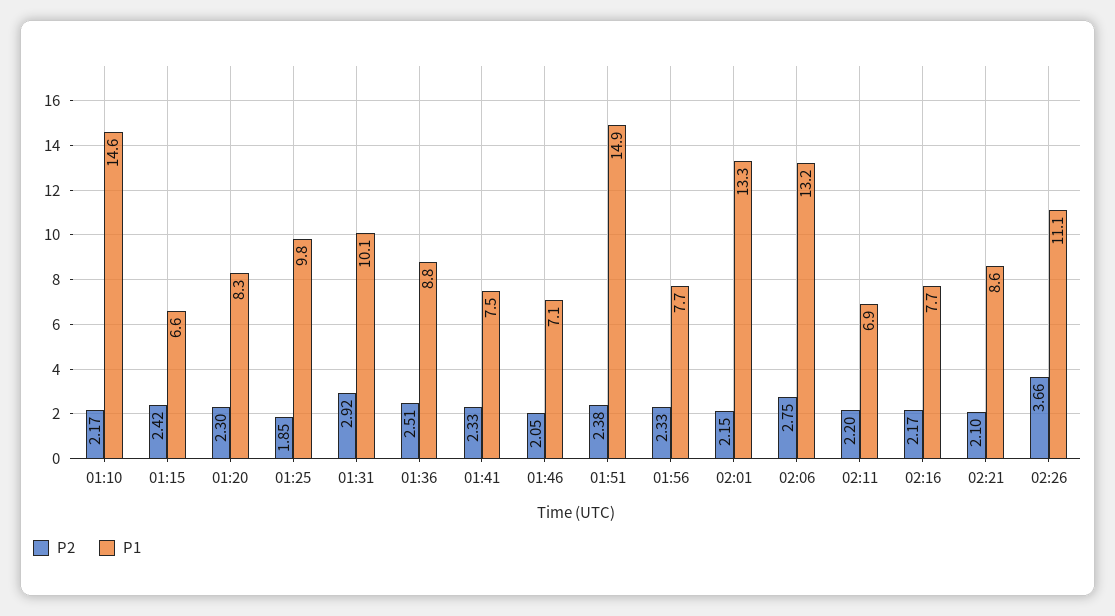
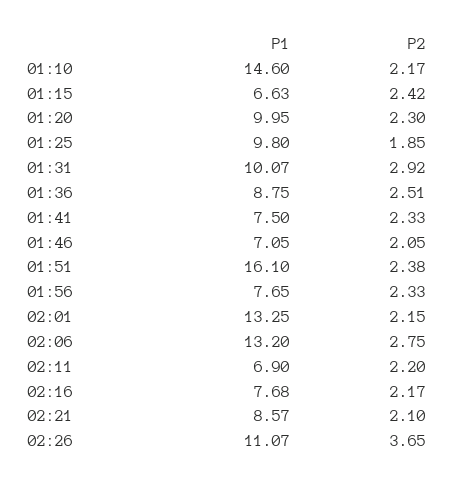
P1, 01:20: 8.3 -> 9.95
P1, 01:51: 14.9 -> 16.1
P2, 02:26: 3.66 -> 3.65

